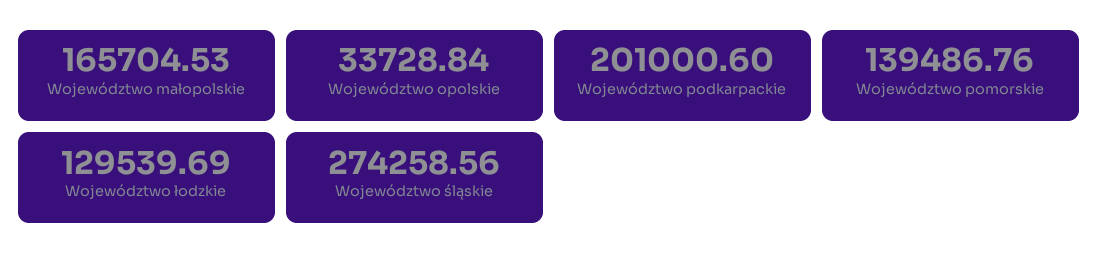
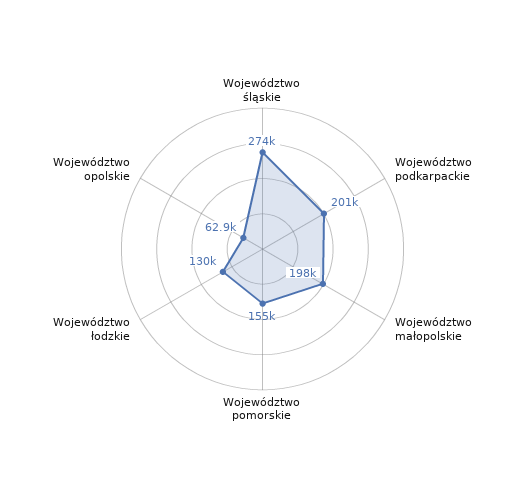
Województwo małopolskie: 165704.53 -> 198000
Województwo opolskie: 33728.84 -> 62900
Województwo pomorskie: 139486.76 -> 155000

